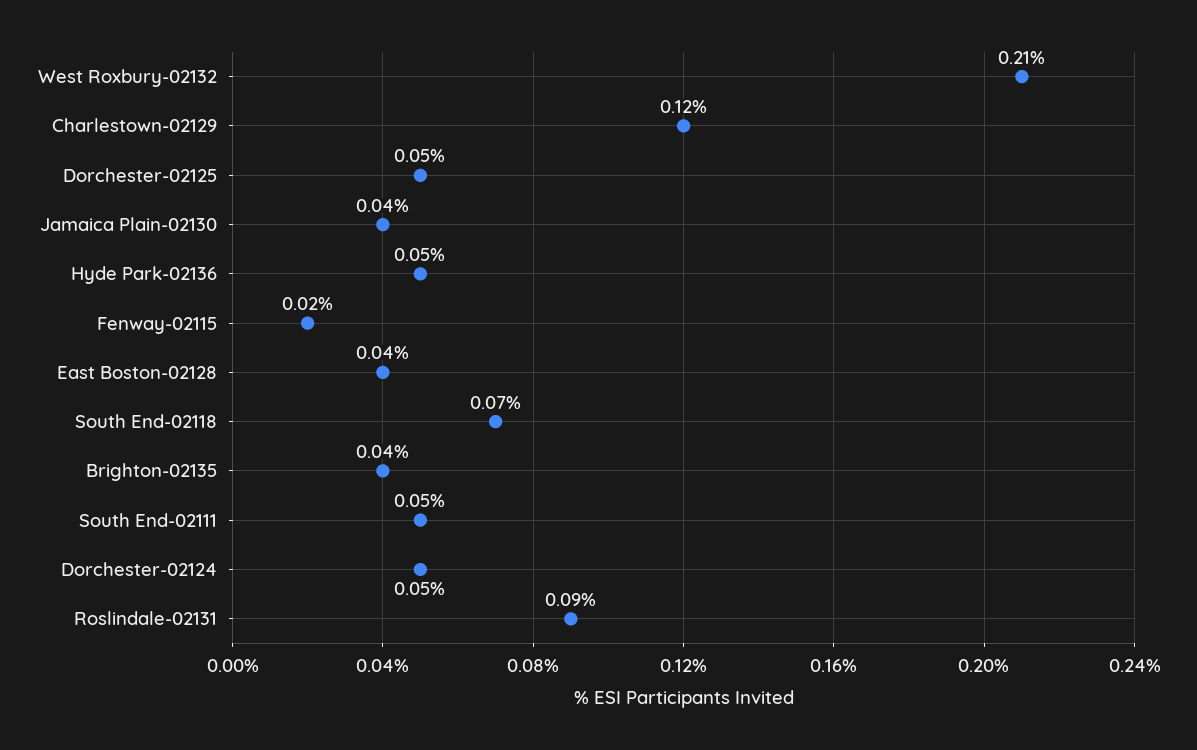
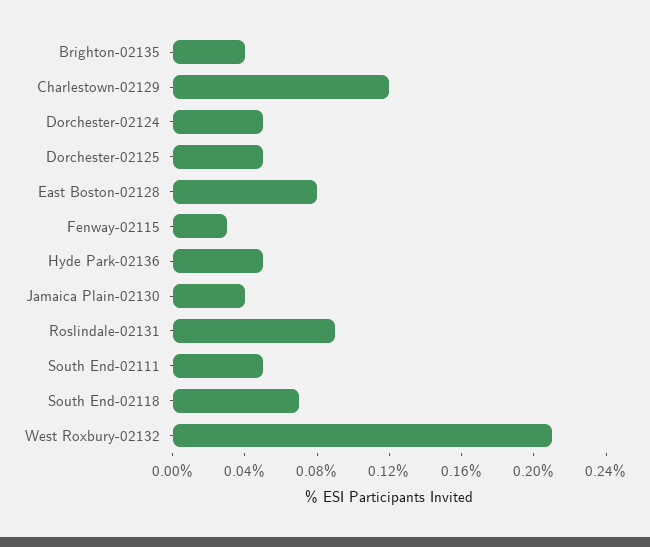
Fenway-02115: 0.02 -> 0.03
East Boston-02128: 0.04 -> 0.08

